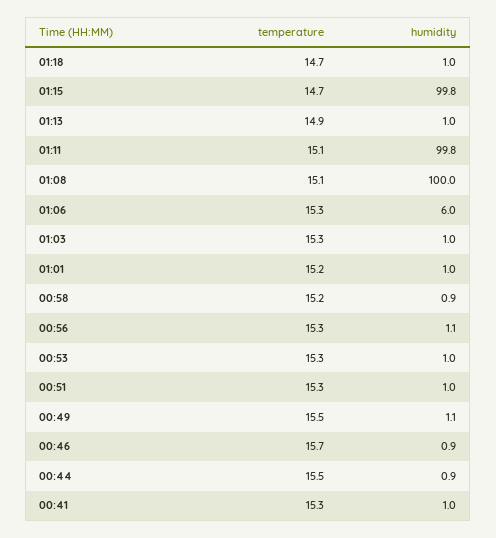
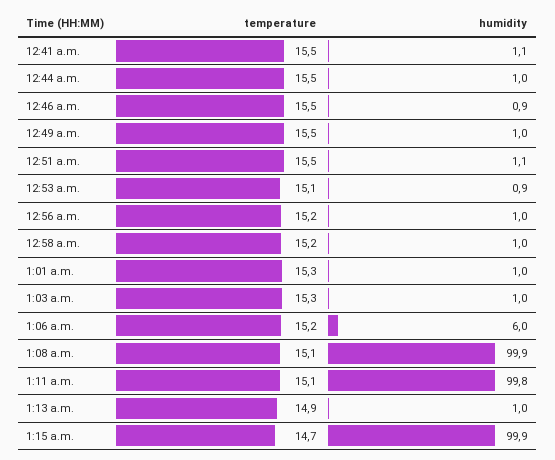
temperature, 01:18: 14.7 -> none
humidity, 01:18: 1 -> none
humidity, 01:15: 99.8 -> 99.9
humidity, 01:08: 100 -> 99.9
temperature, 01:06: 15.3 -> 15.2
temperature, 01:01: 15.2 -> 15.3
humidity, 00:58: 0.9 -> 1
temperature, 00:56: 15.3 -> 15.2
humidity, 00:56: 1.1 -> 1
temperature, 00:53: 15.3 -> 15.1
humidity, 00:53: 1 -> 0.9
temperature, 00:51: 15.3 -> 15.5
humidity, 00:51: 1 -> 1.1
humidity, 00:49: 1.1 -> 1
temperature, 00:46: 15.7 -> 15.5
humidity, 00:44: 0.9 -> 1
temperature, 00:41: 15.3 -> 15.5
humidity, 00:41: 1 -> 1.1

